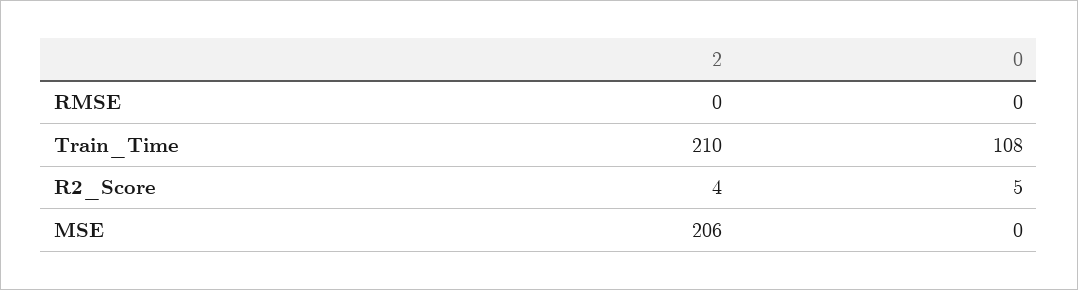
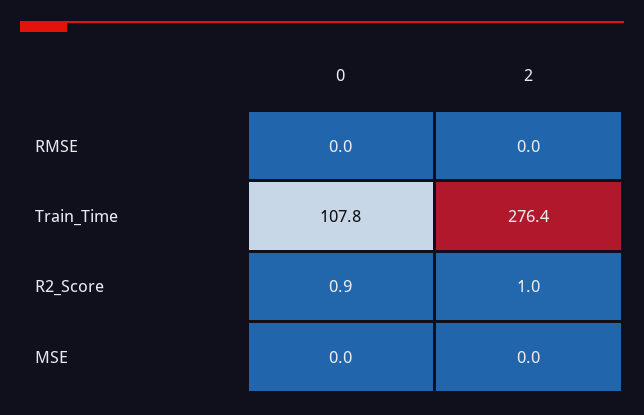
2, Train_Time: 210 -> 276.4
2, R2_Score: 4 -> 1
0, R2_Score: 5 -> 0.9
2, MSE: 206 -> 0

